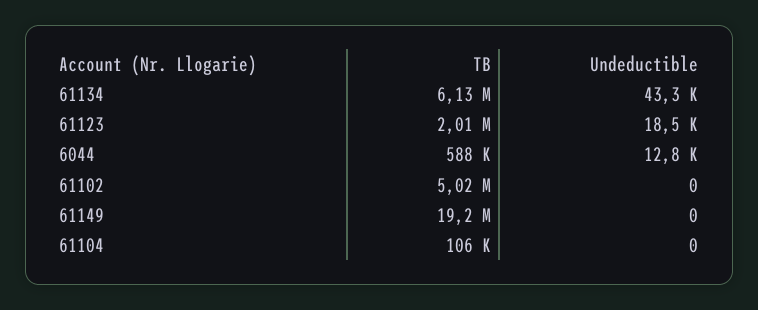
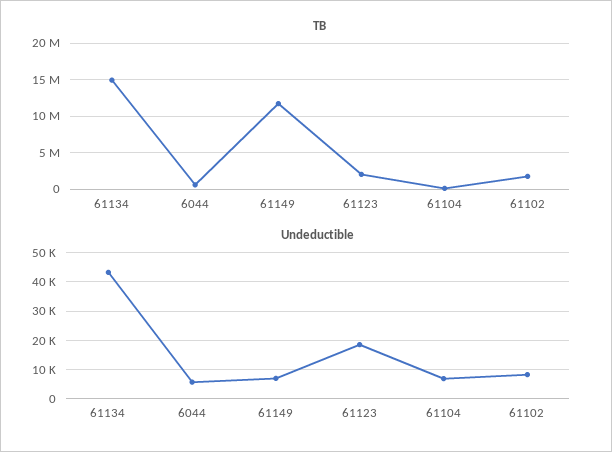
TB, 61134: 6130000 -> 15000000
Undeductible, 6044: 12800 -> 5000
TB, 61102: 5020000 -> 2000000
Undeductible, 61102: 0 -> 7500
TB, 61149: 19200000 -> 12000000
Undeductible, 61149: 0 -> 7500
Undeductible, 61104: 0 -> 7500

